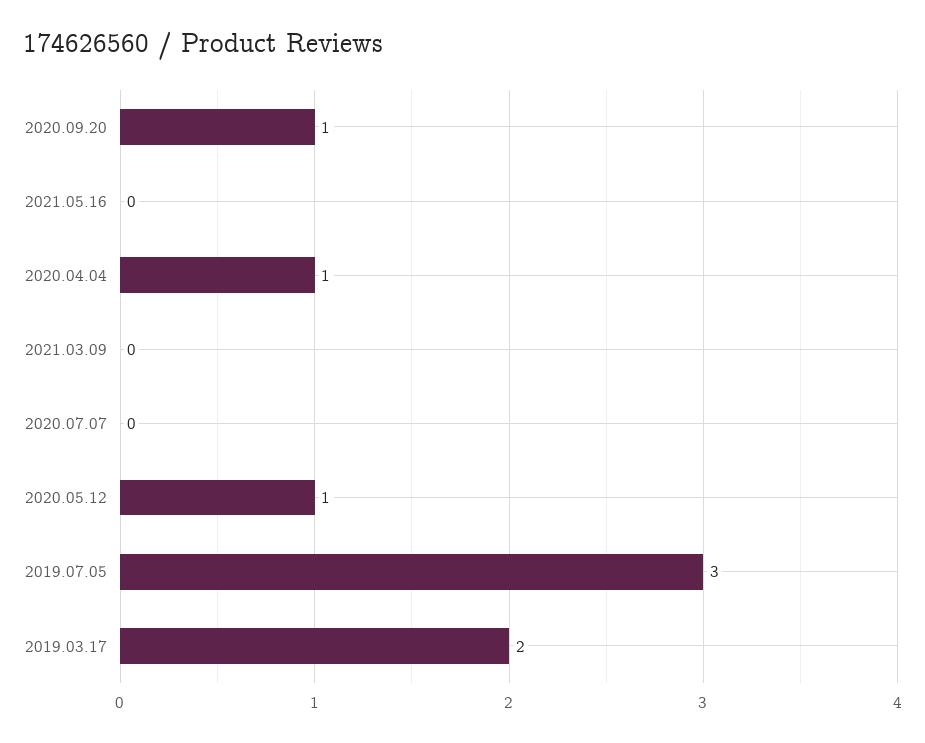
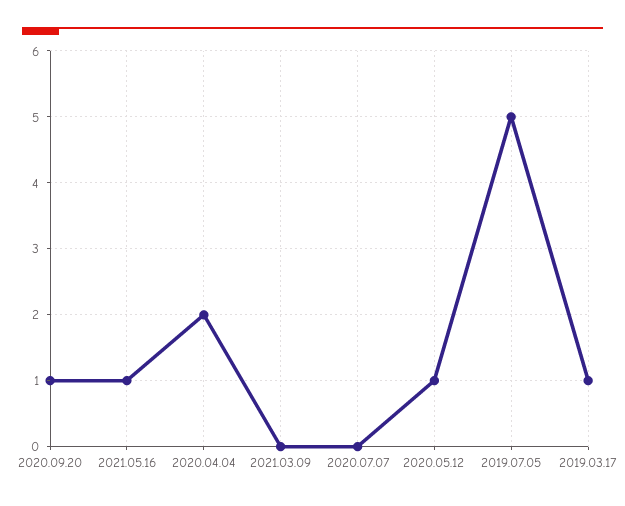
2021.05.16: 0 -> 1
2020.04.04: 1 -> 2
2019.07.05: 3 -> 5
2019.03.17: 2 -> 1

